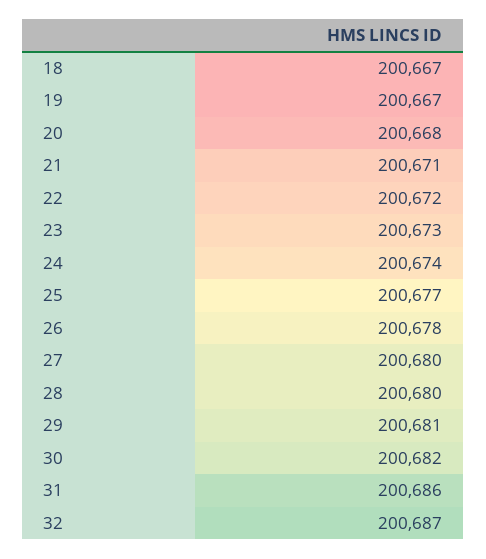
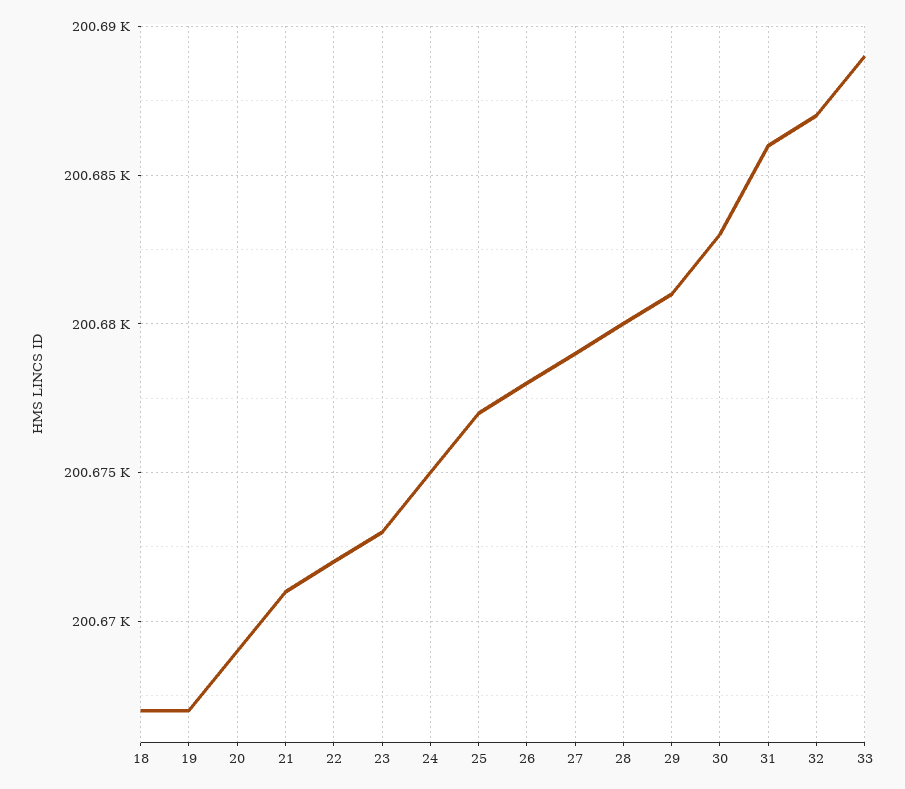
20: 200668 -> 200669
24: 200674 -> 200675
27: 200680 -> 200679
30: 200682 -> 200683
33: none -> 200689

